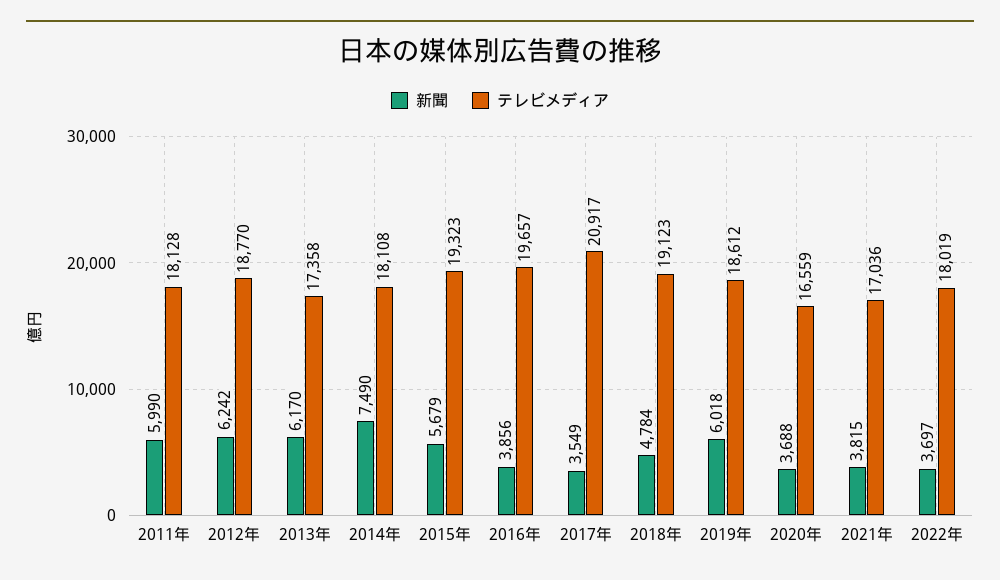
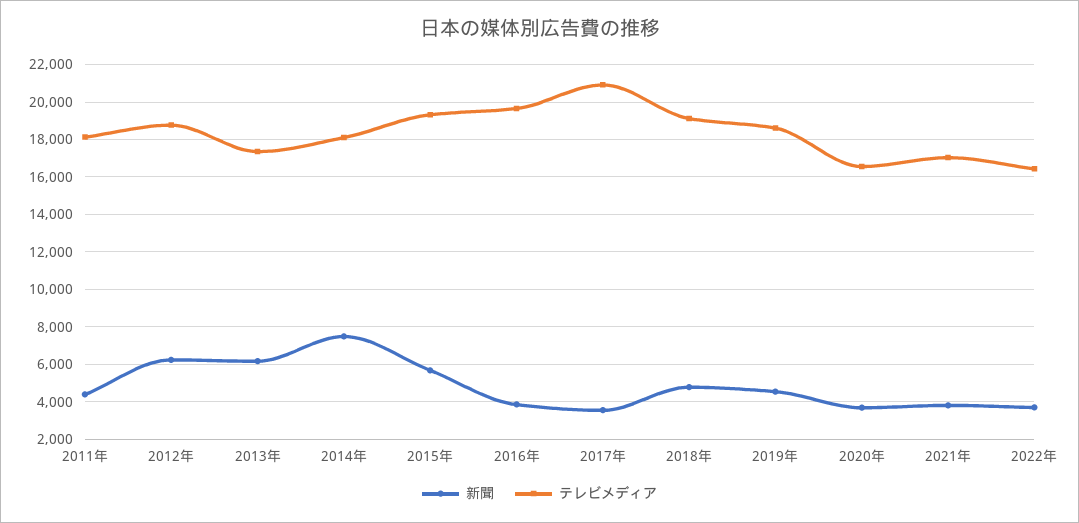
新聞, 2011年: 5990 -> 4500
新聞, 2019年: 6018 -> 4500
テレビメディア, 2022年: 18019 -> 16500

